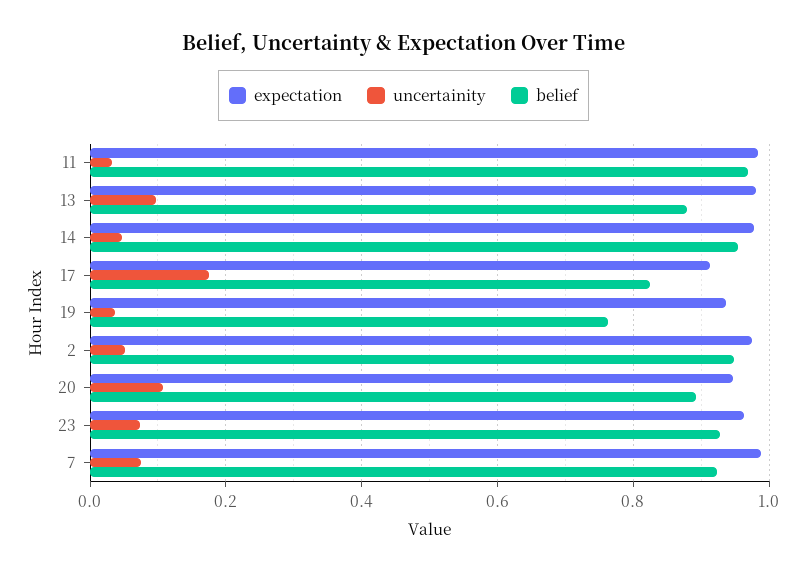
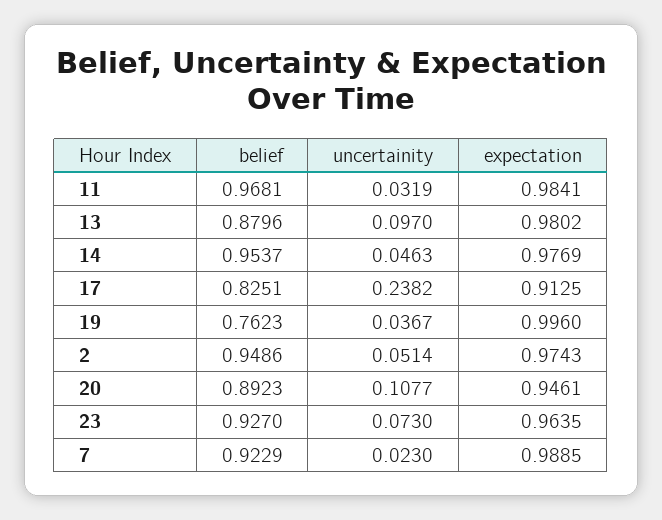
uncertainity, 17: 0.18 -> 0.2382
expectation, 19: 0.94 -> 0.996
uncertainity, 7: 0.08 -> 0.023

